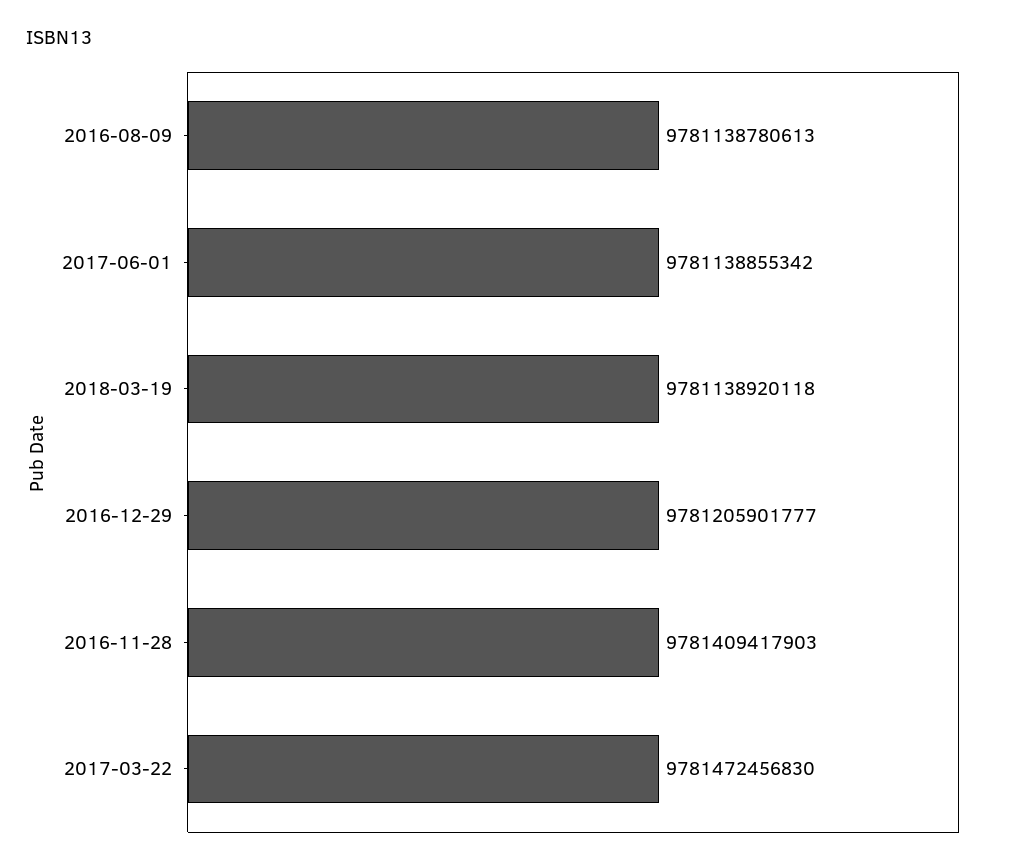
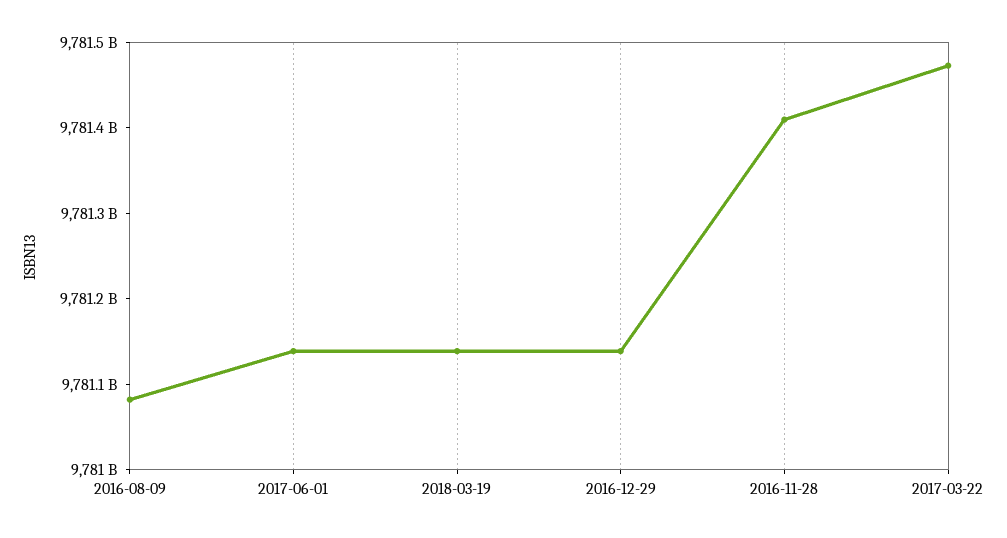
2016-08-09: 9781138780613 -> 9781080000000
2016-12-29: 9781205901777 -> 9781140000000

